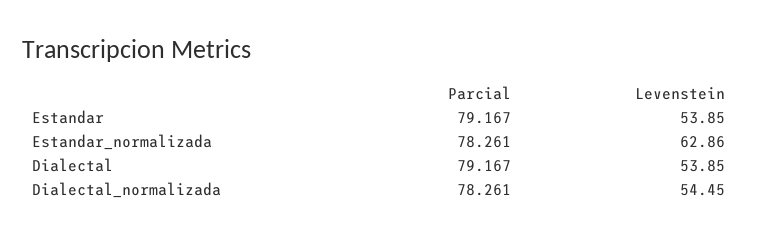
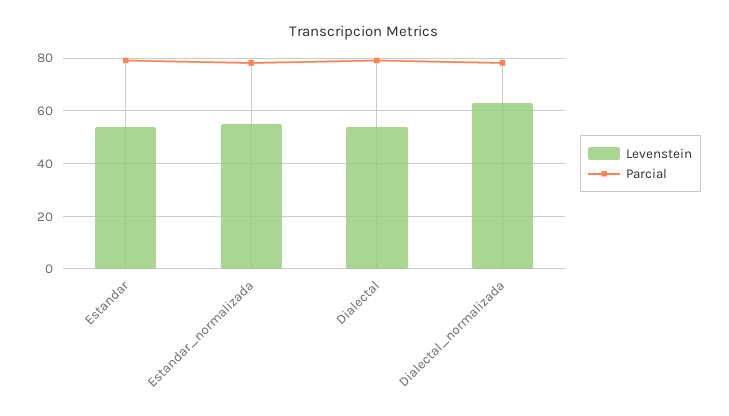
Levenstein, Estandar_normalizada: 62.86 -> 55
Levenstein, Dialectal_normalizada: 54.45 -> 62.5

